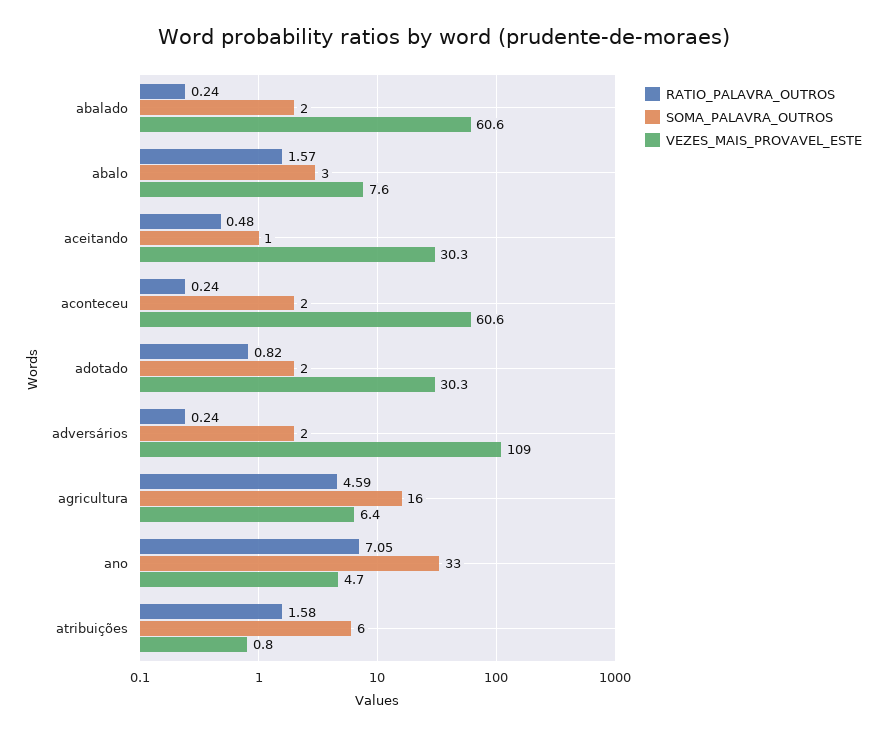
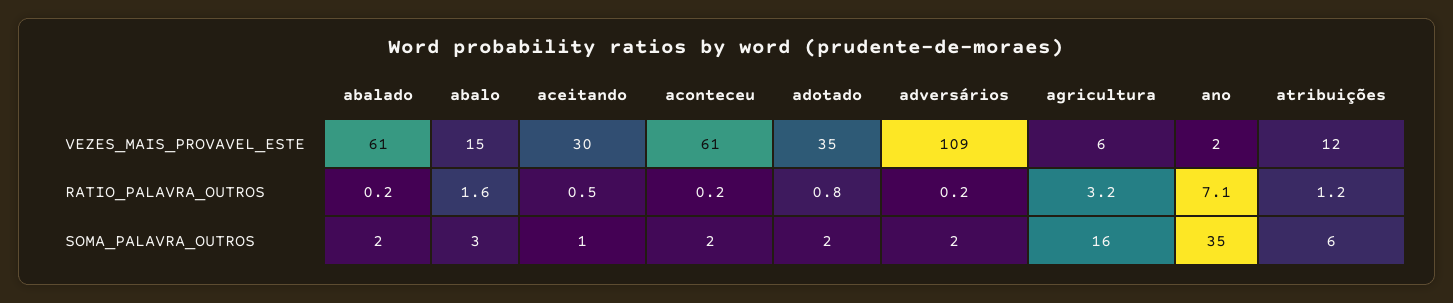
VEZES_MAIS_PROVAVEL_ESTE, abalo: 7.6 -> 15
VEZES_MAIS_PROVAVEL_ESTE, adotado: 30.3 -> 35
RATIO_PALAVRA_OUTROS, agricultura: 4.59 -> 3.2
SOMA_PALAVRA_OUTROS, ano: 33 -> 35
VEZES_MAIS_PROVAVEL_ESTE, ano: 4.7 -> 2
RATIO_PALAVRA_OUTROS, atribuições: 1.58 -> 1.2
VEZES_MAIS_PROVAVEL_ESTE, atribuições: 0.8 -> 12

